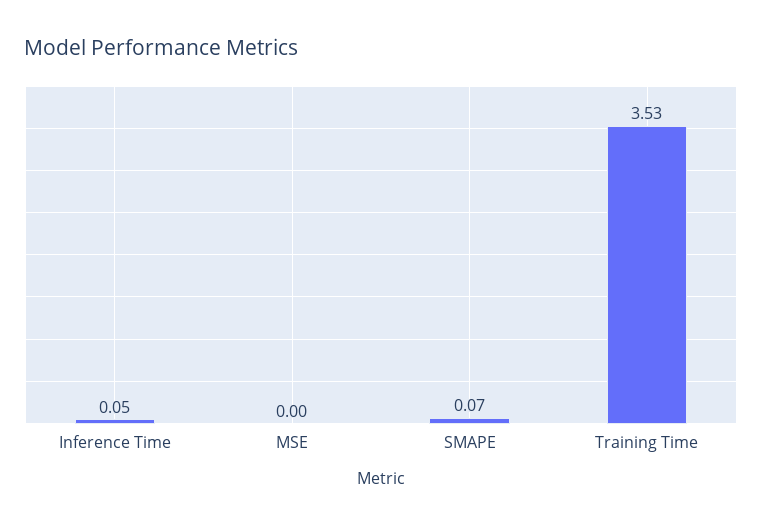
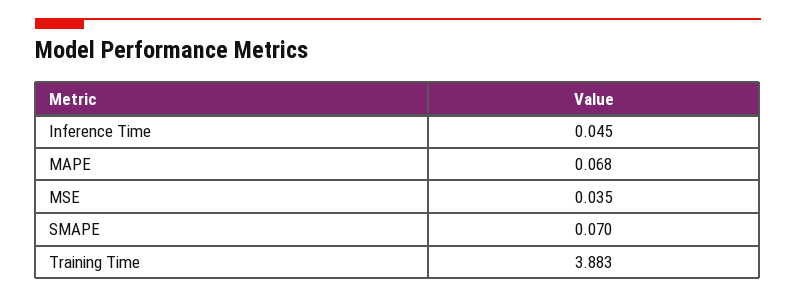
MSE: 0 -> 0.035
Training Time: 3.53 -> 3.883
MAPE: none -> 0.068

